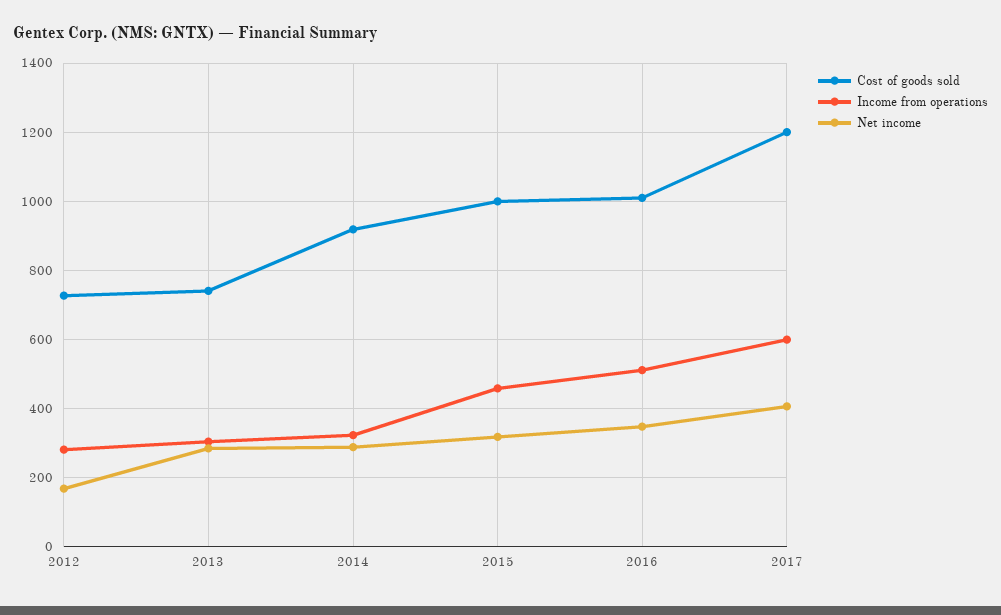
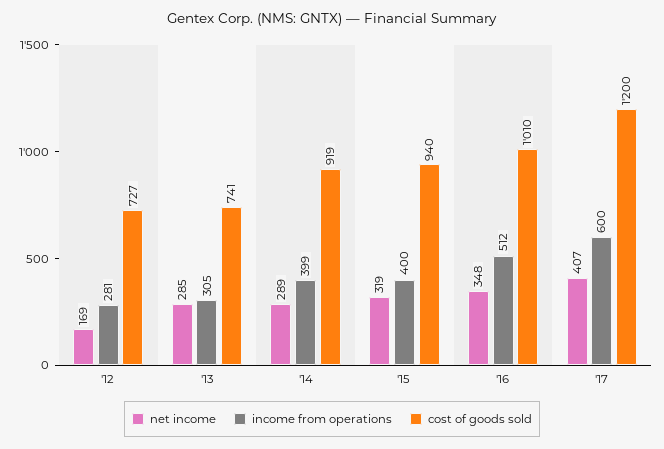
Income from operations, 2014: 320 -> 399
Cost of goods sold, 2015: 1000 -> 940
Income from operations, 2015: 460 -> 400

